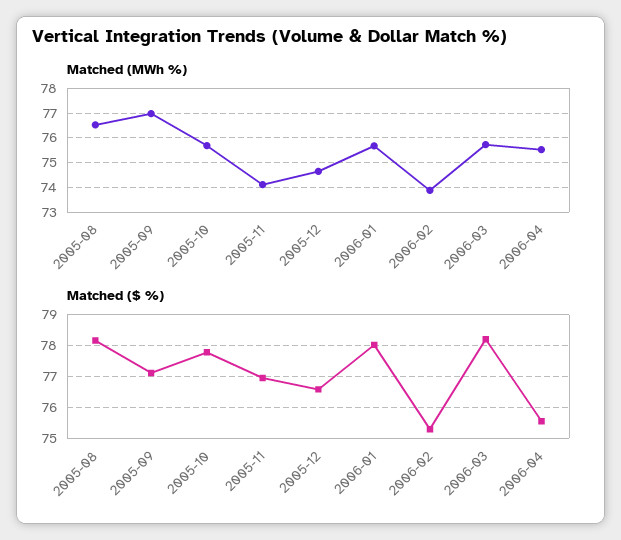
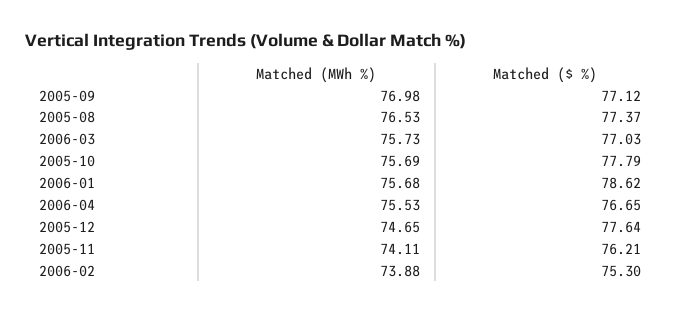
Matched ($ %), 2005-08: 78.2 -> 77.37
Matched ($ %), 2005-11: 77 -> 76.21
Matched ($ %), 2005-12: 76.6 -> 77.64
Matched ($ %), 2006-01: 78 -> 78.62
Matched ($ %), 2006-03: 78.2 -> 77.03
Matched ($ %), 2006-04: 75.6 -> 76.65

